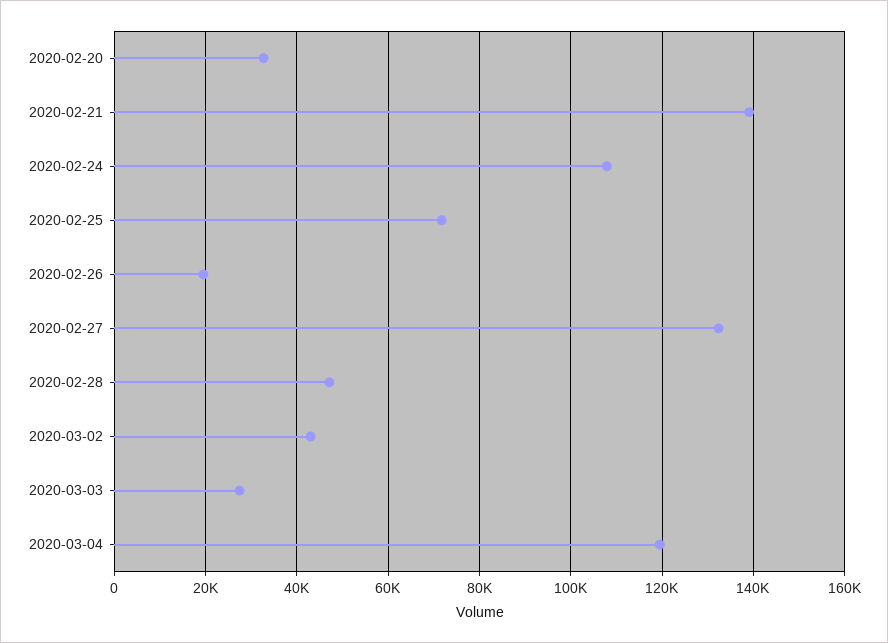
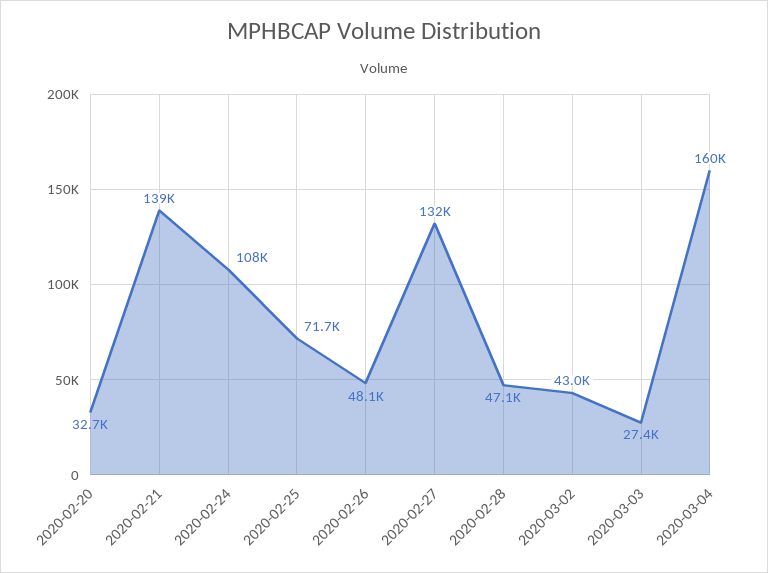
2020-02-26: 20000 -> 48100
2020-03-04: 120000 -> 160000

